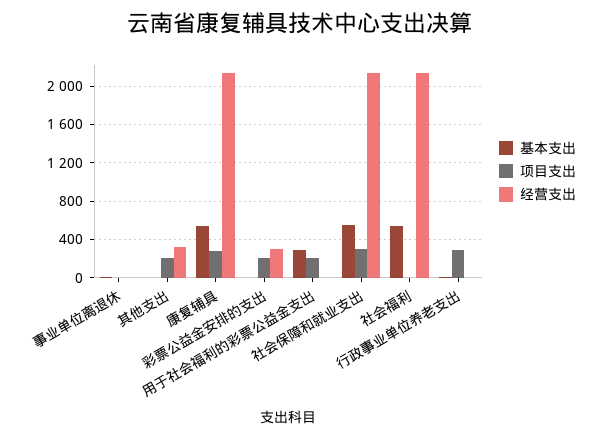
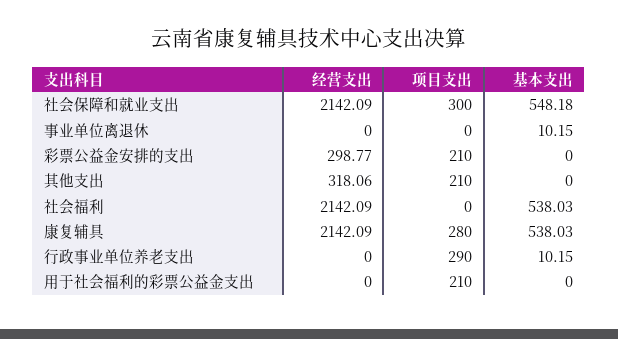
基本支出, 用于社会福利的彩票公益金支出: 300 -> 0

